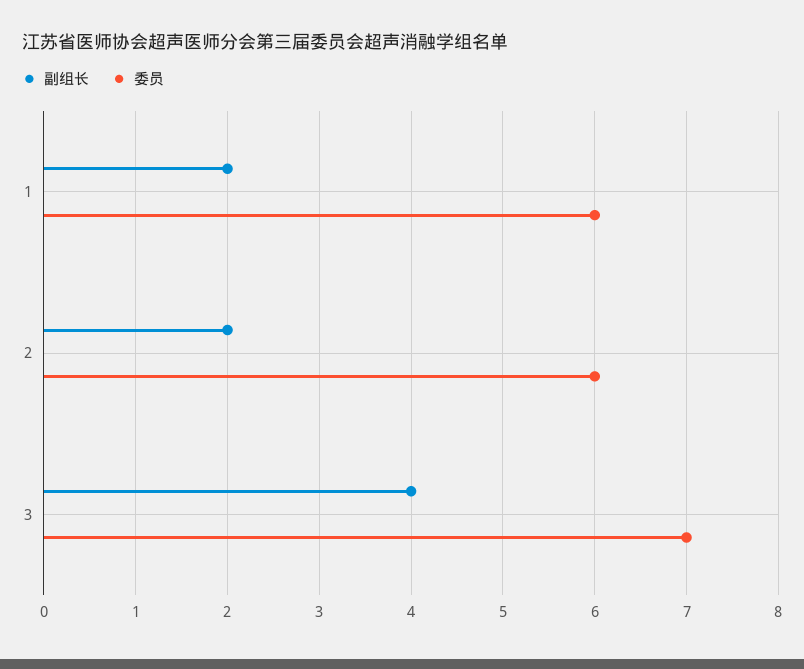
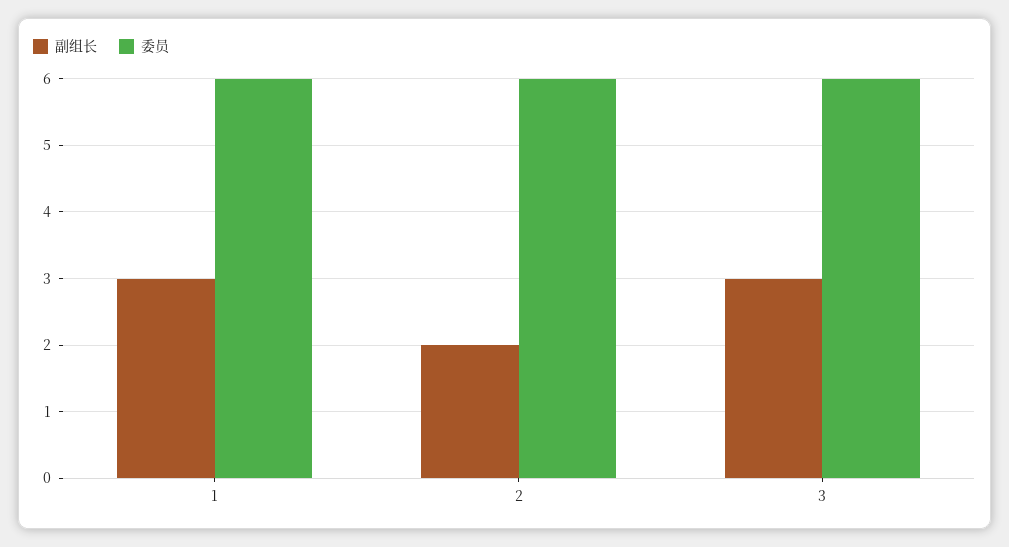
副组长, 1: 2 -> 3
副组长, 3: 4 -> 3
委员, 3: 7 -> 6

